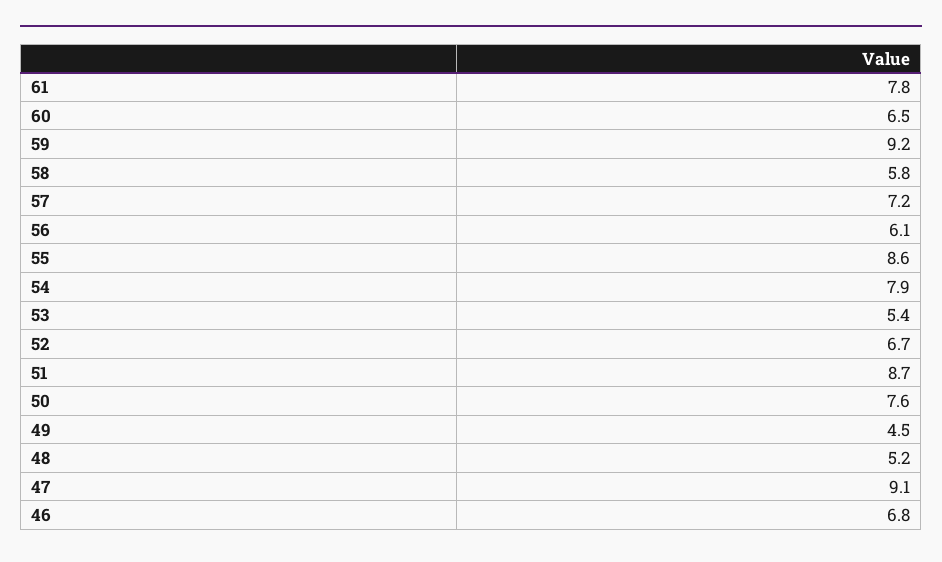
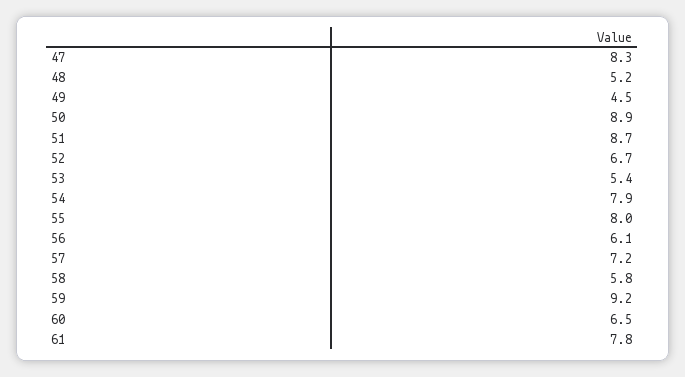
55: 8.6 -> 8
50: 7.6 -> 8.9
47: 9.1 -> 8.3
46: 6.8 -> none

